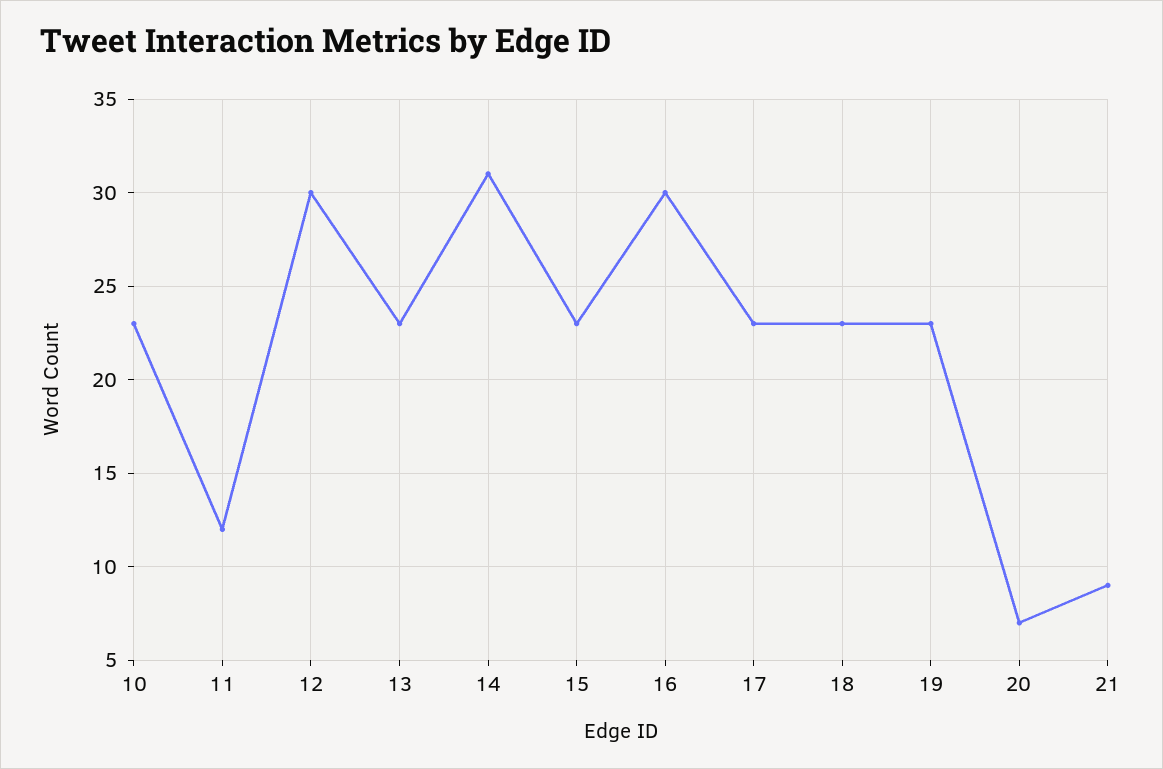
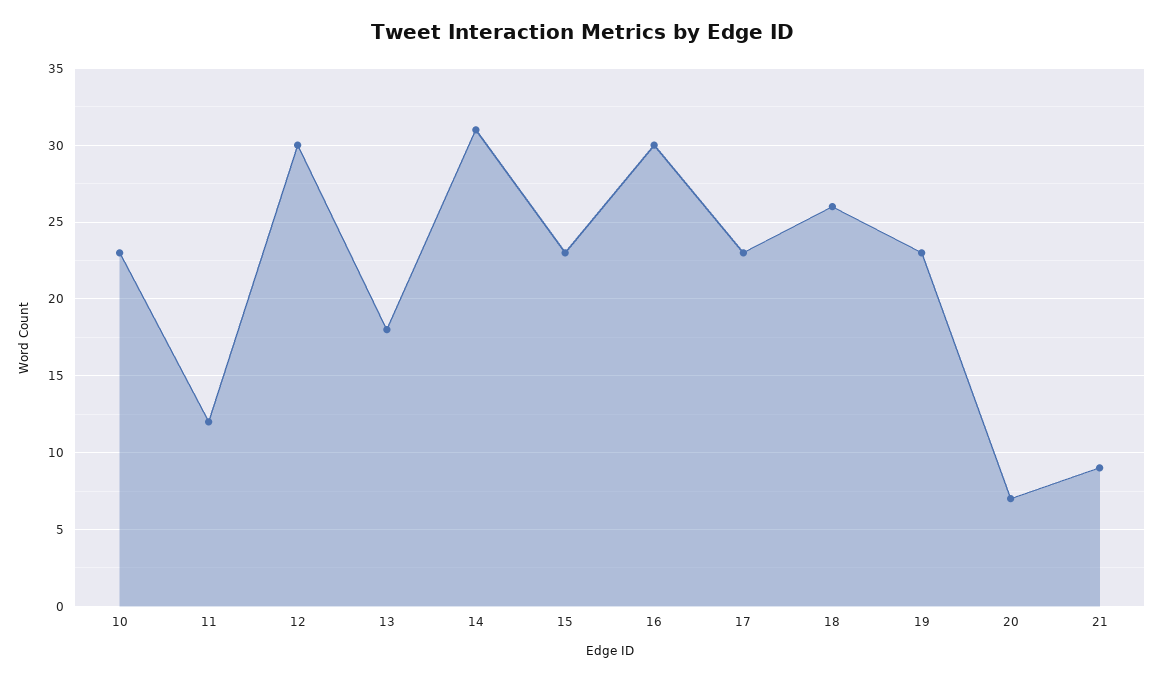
13: 23 -> 18
18: 23 -> 26

